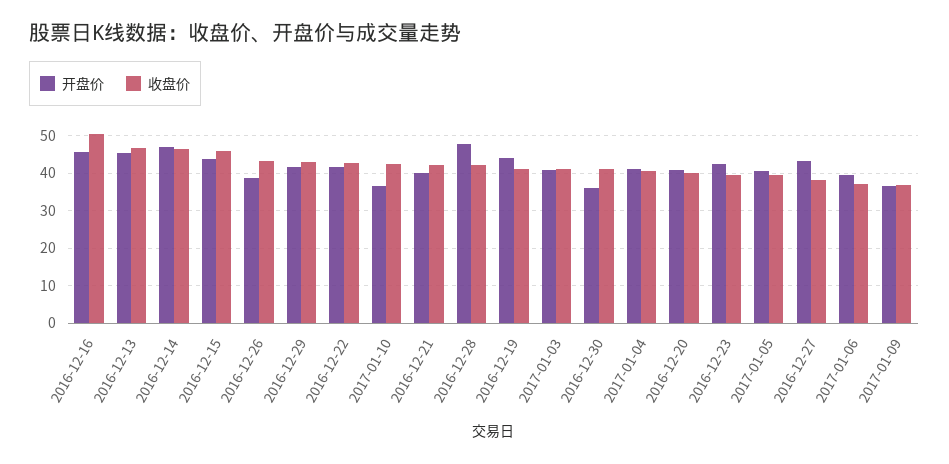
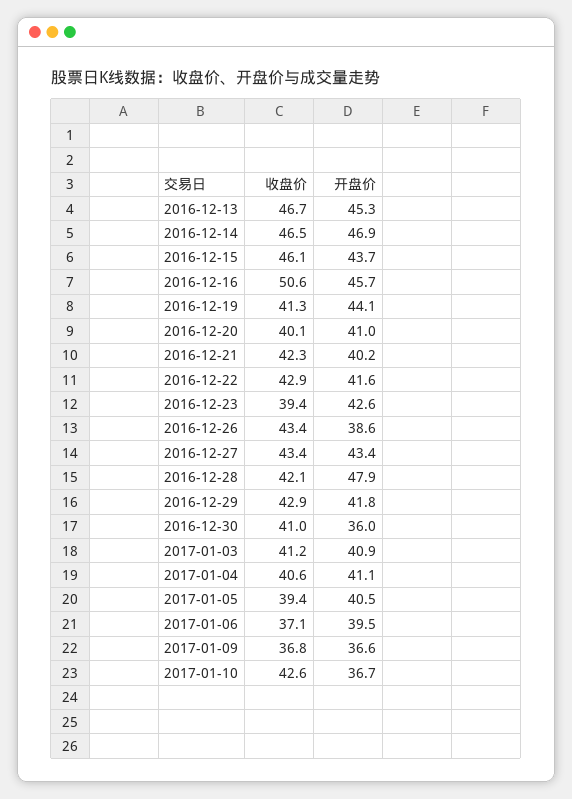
收盘价, 2016-12-27: 38 -> 43.4

